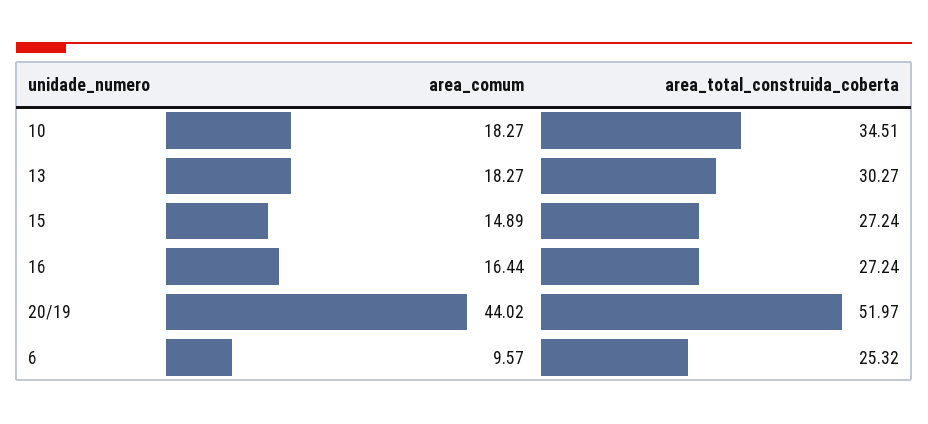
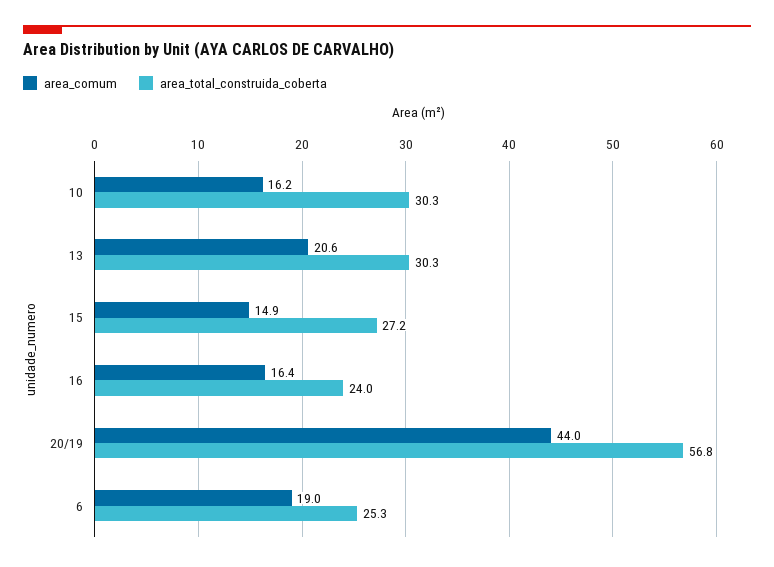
area_comum, 10: 18.27 -> 16.2
area_total_construida_coberta, 10: 34.51 -> 30.3
area_comum, 13: 18.27 -> 20.6
area_total_construida_coberta, 16: 27.24 -> 24
area_total_construida_coberta, 20/19: 51.97 -> 56.8
area_comum, 6: 9.57 -> 19

